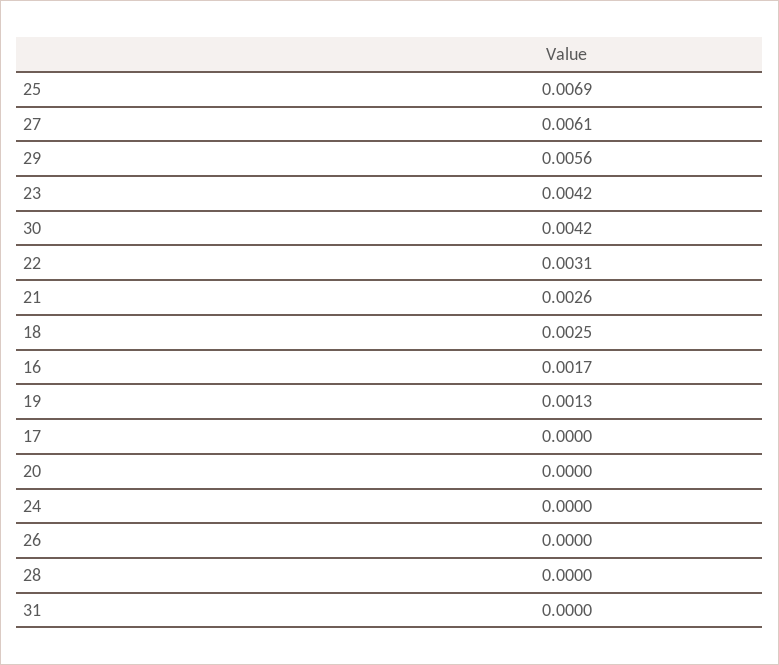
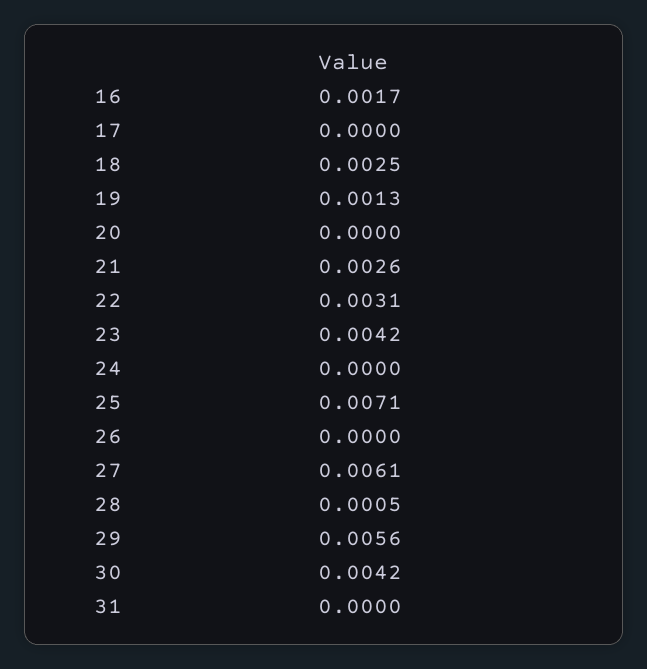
25: 0.0069 -> 0.0071
28: 0 -> 0.0005

